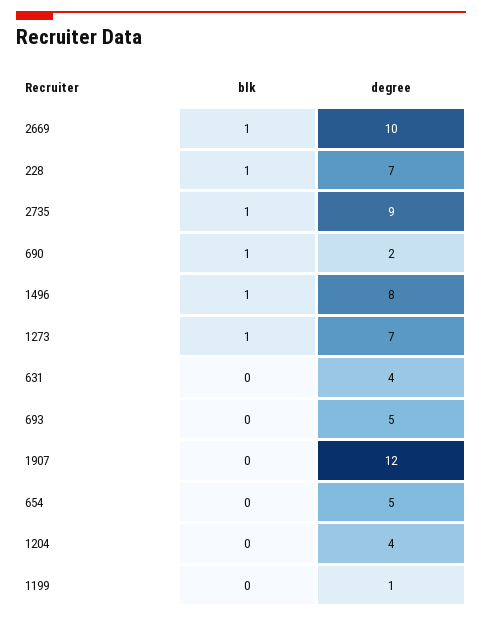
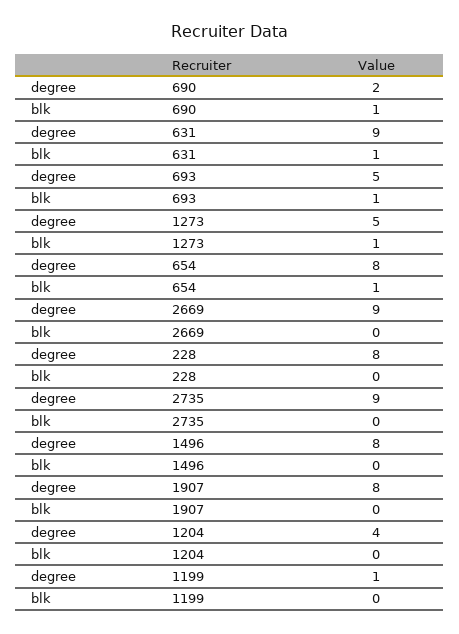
blk, 2669: 1 -> 0
degree, 2669: 10 -> 9
blk, 228: 1 -> 0
degree, 228: 7 -> 8
blk, 2735: 1 -> 0
blk, 1496: 1 -> 0
degree, 1273: 7 -> 5
blk, 631: 0 -> 1
degree, 631: 4 -> 9
blk, 693: 0 -> 1
degree, 1907: 12 -> 8
blk, 654: 0 -> 1
degree, 654: 5 -> 8

